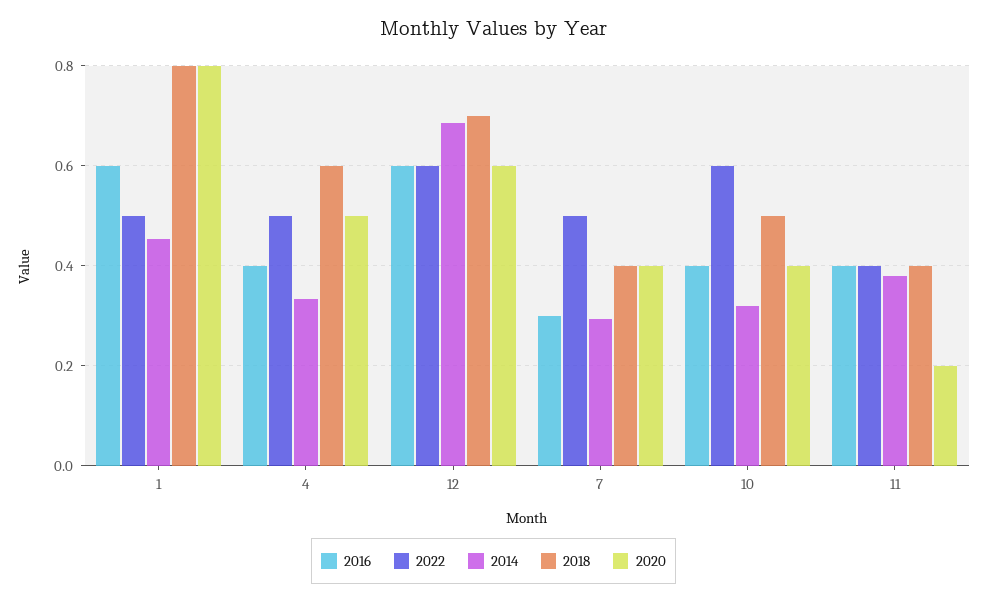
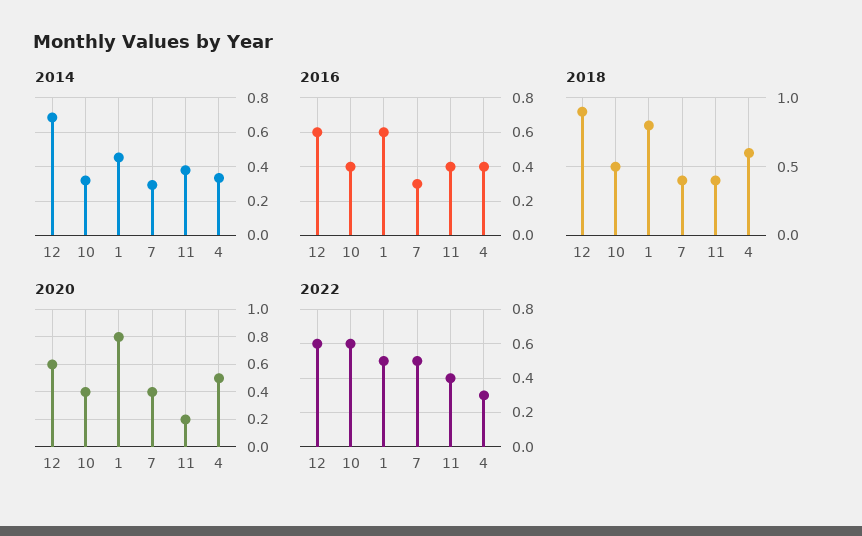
2022, 4: 0.5 -> 0.3
2018, 12: 0.7 -> 0.9

